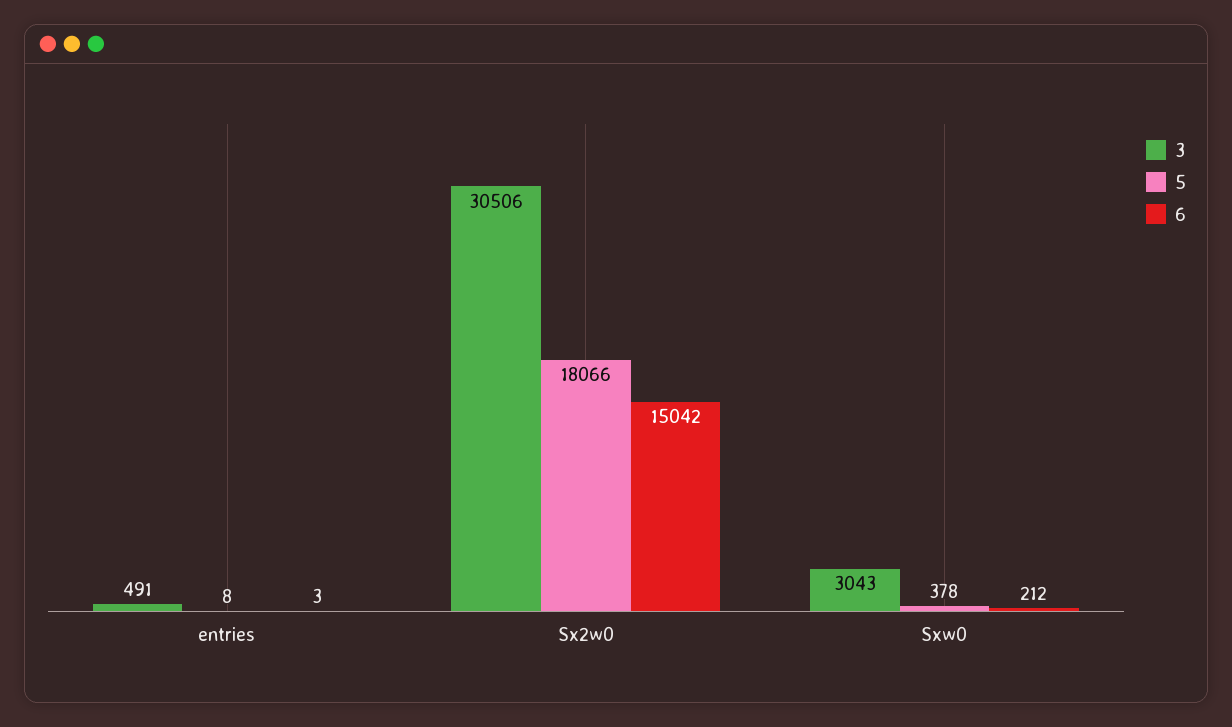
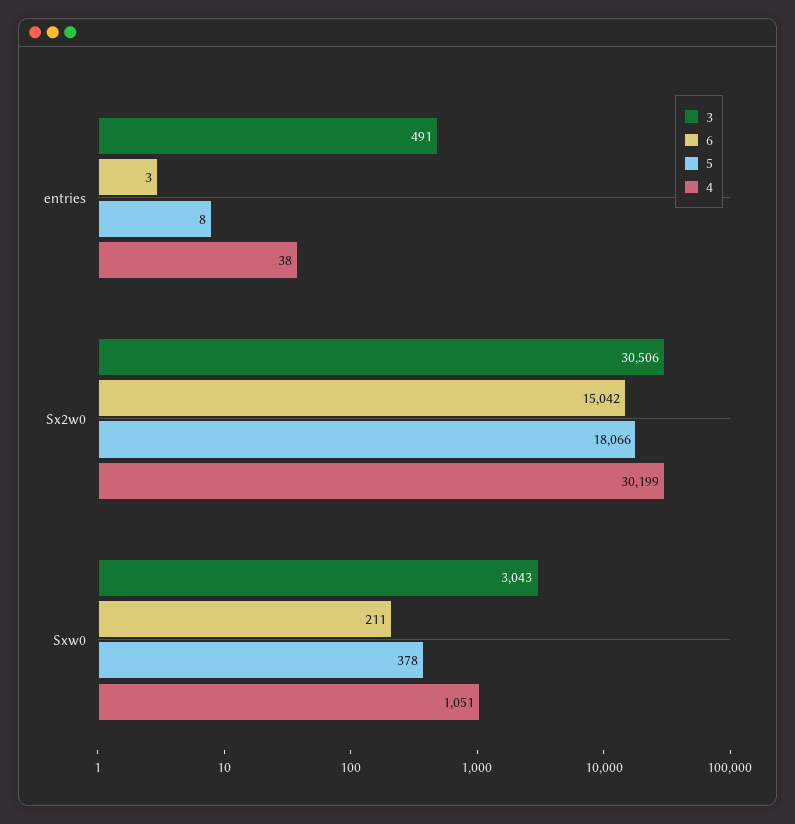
6, Sxw0: 212 -> 211
4, entries: none -> 38
4, Sx2w0: none -> 30199
4, Sxw0: none -> 1051

